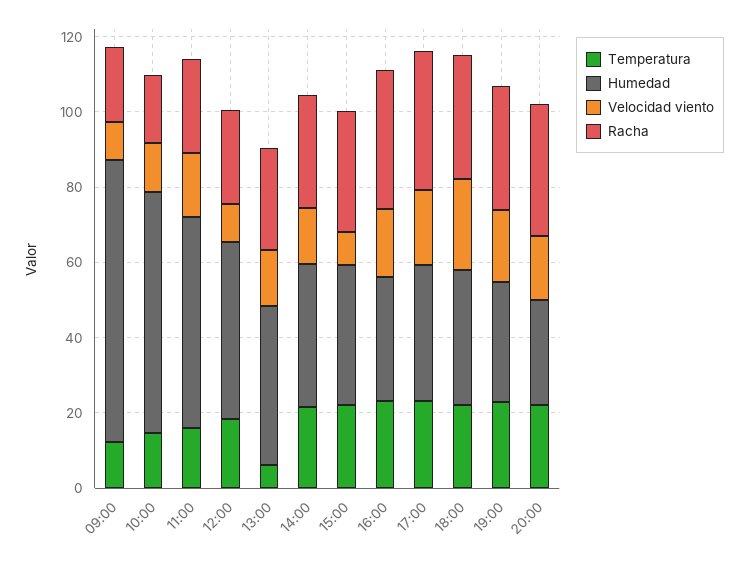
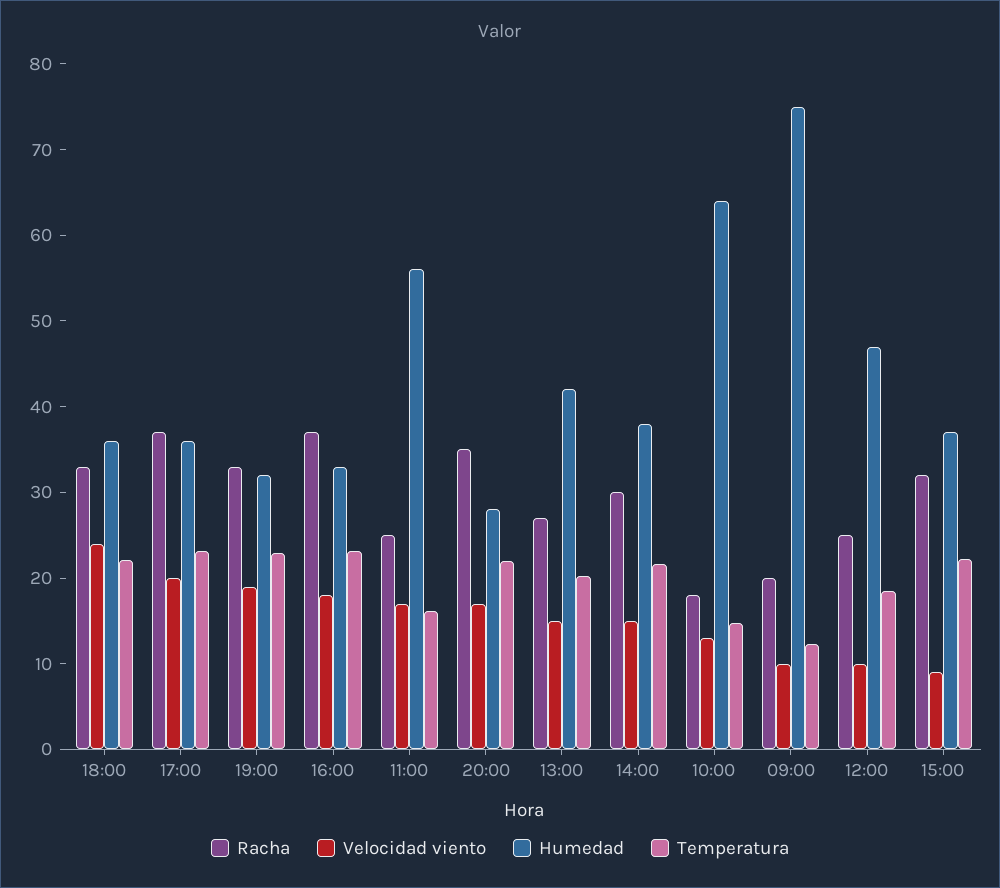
Temperatura, 13:00: 5 -> 20

